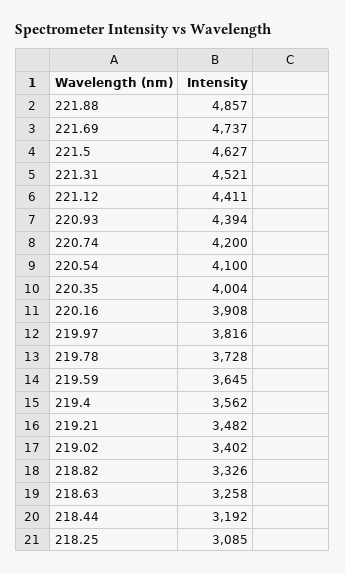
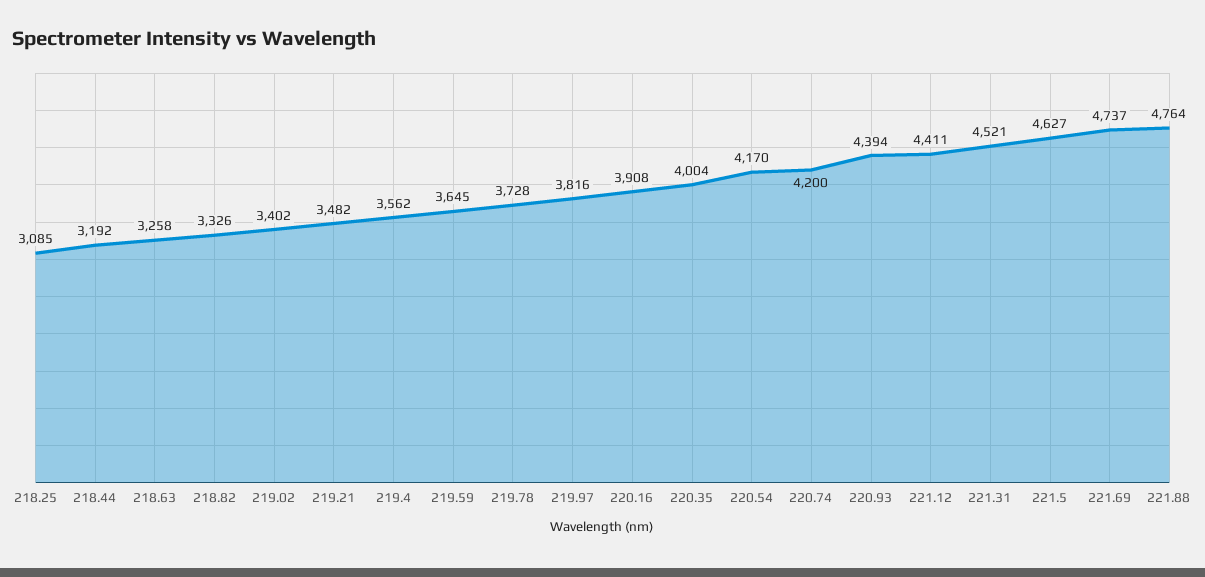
221.88: 4857 -> 4764
220.54: 4100 -> 4170

